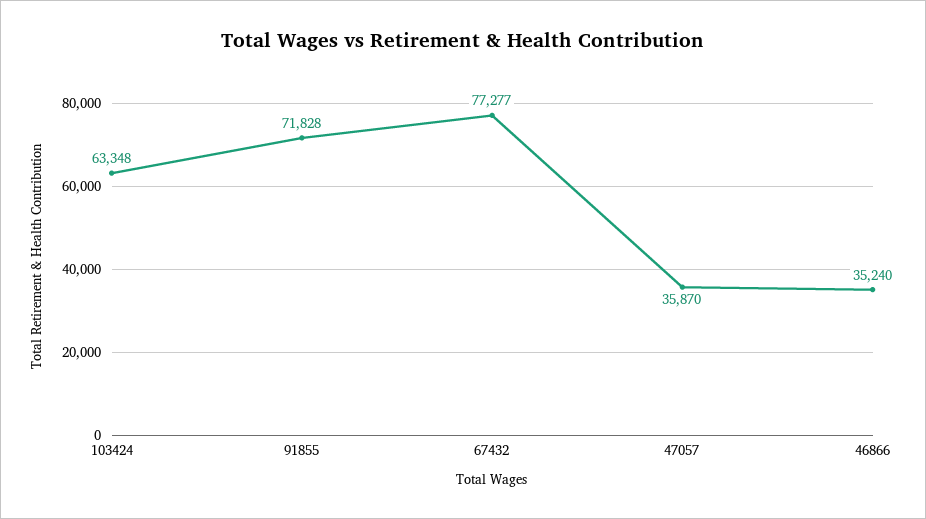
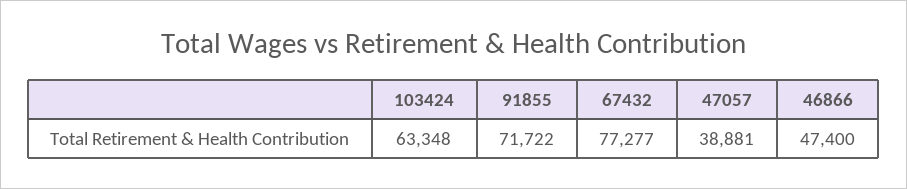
91855: 71828 -> 71722
47057: 35870 -> 38881
46866: 35240 -> 47400

